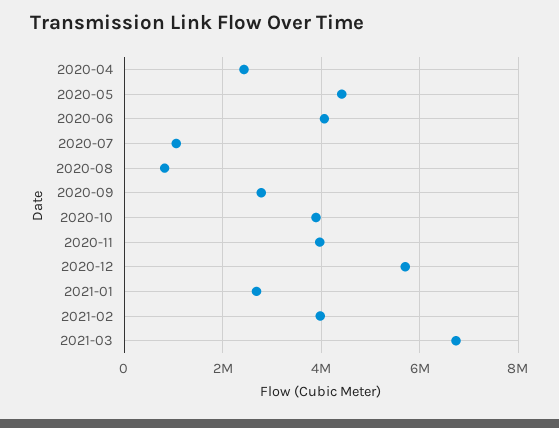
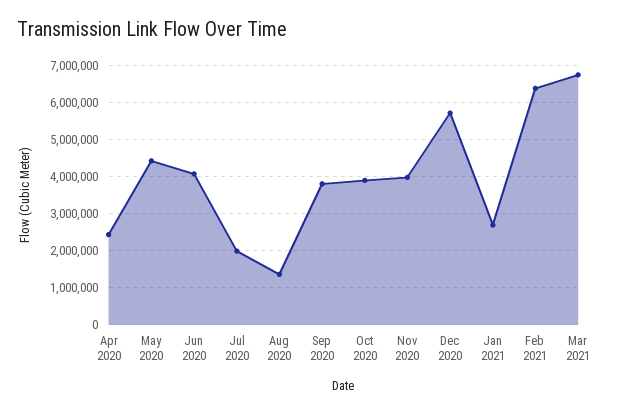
2020-07: 1000000 -> 2000000
2020-08: 800000 -> 1400000
2020-09: 2800000 -> 3800000
2021-02: 4000000 -> 6400000

